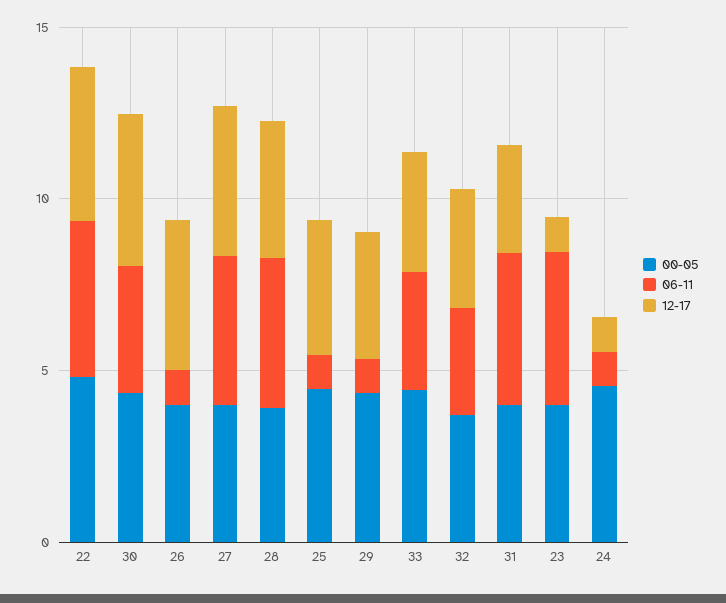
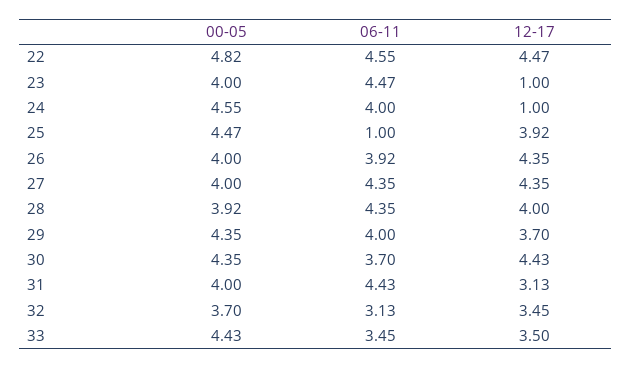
06-11, 26: 1 -> 3.92
06-11, 29: 1 -> 4
06-11, 24: 1 -> 4

